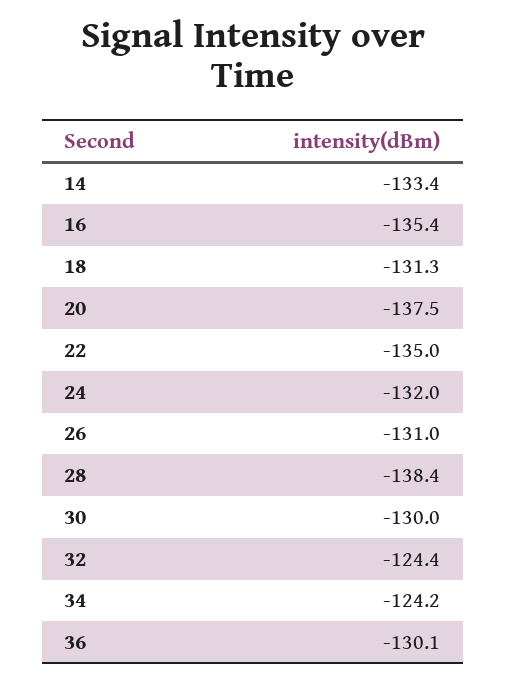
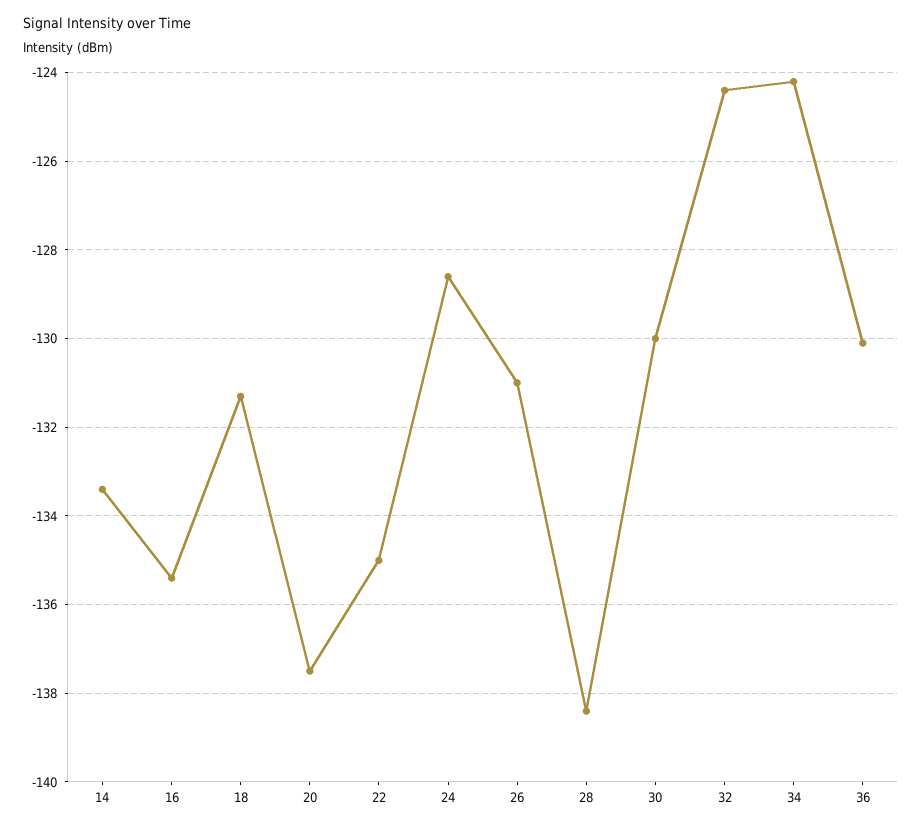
24: -132 -> -128.5

